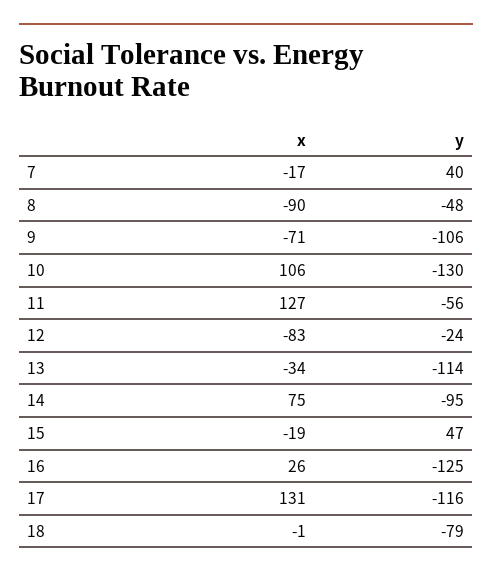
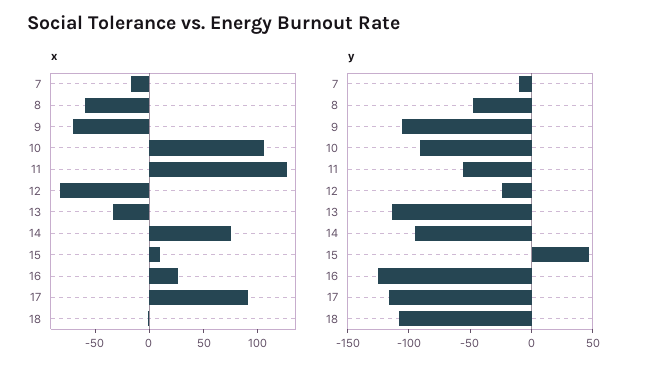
y, 7: 40 -> -10
x, 8: -90 -> -60
y, 10: -130 -> -90
x, 15: -19 -> 10
x, 17: 131 -> 90
y, 18: -79 -> -110

